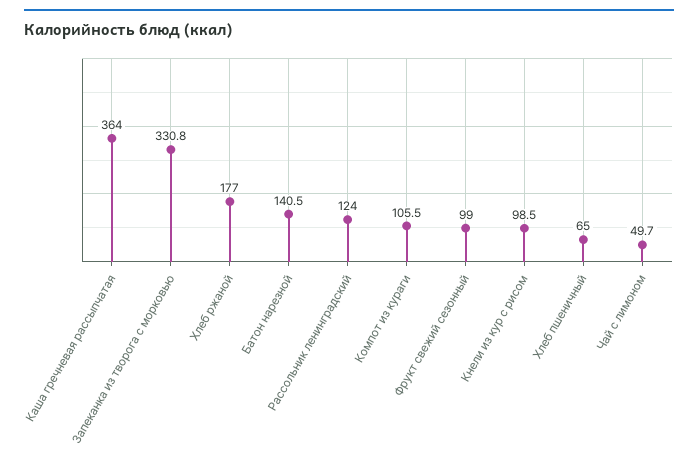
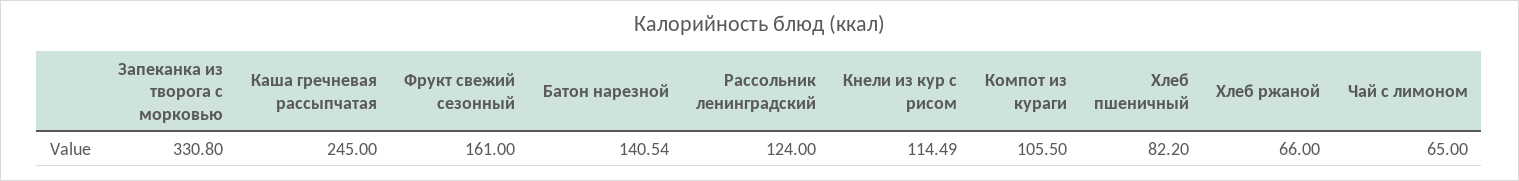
Каша гречневая рассыпчатая: 364 -> 245
Хлеб ржаной: 177 -> 66
Фрукт свежий сезонный: 99 -> 161
Кнели из кур с рисом: 98.5 -> 114.49
Хлеб пшеничный: 65 -> 82.2
Чай с лимоном: 49.7 -> 65

